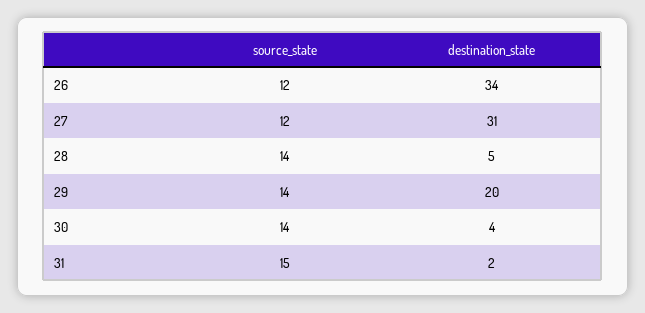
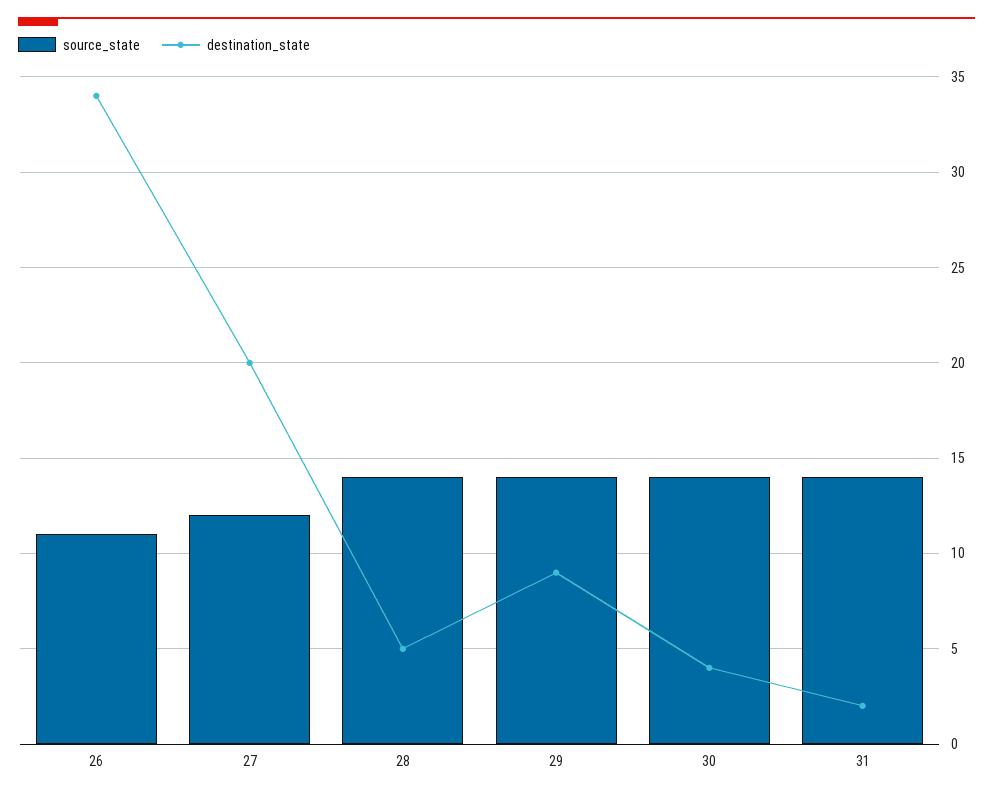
source_state, 26: 12 -> 11
destination_state, 27: 31 -> 20
destination_state, 29: 20 -> 9
source_state, 31: 15 -> 14

